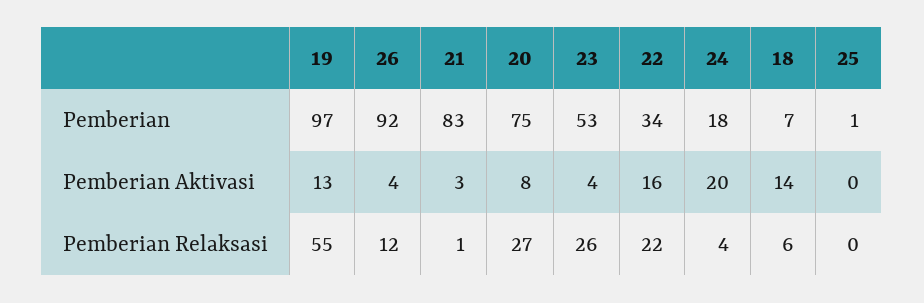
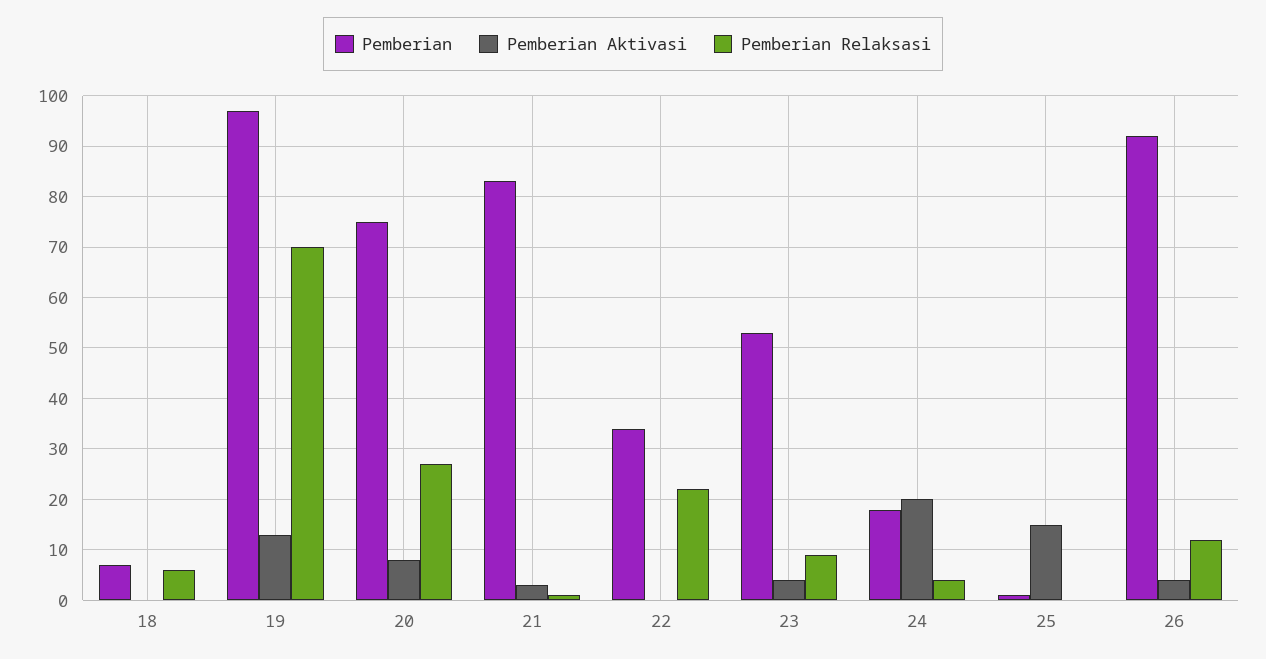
Pemberian Aktivasi, 22: 16 -> 0
Pemberian Aktivasi, 18: 14 -> 0
Pemberian Aktivasi, 25: 0 -> 15
Pemberian Relaksasi, 19: 55 -> 70
Pemberian Relaksasi, 23: 26 -> 10

